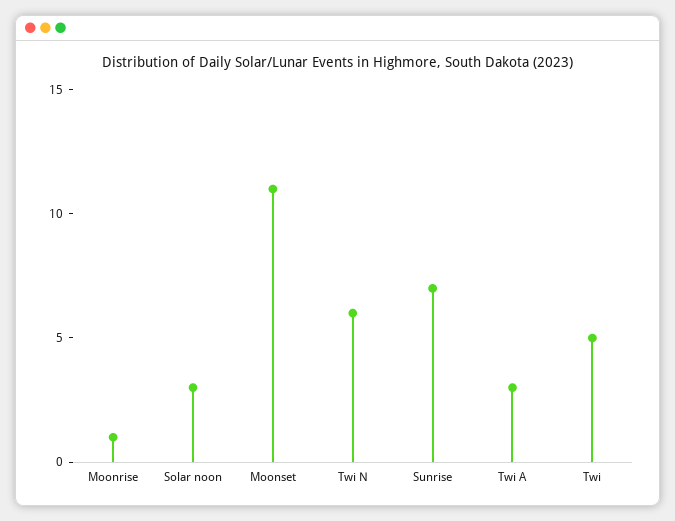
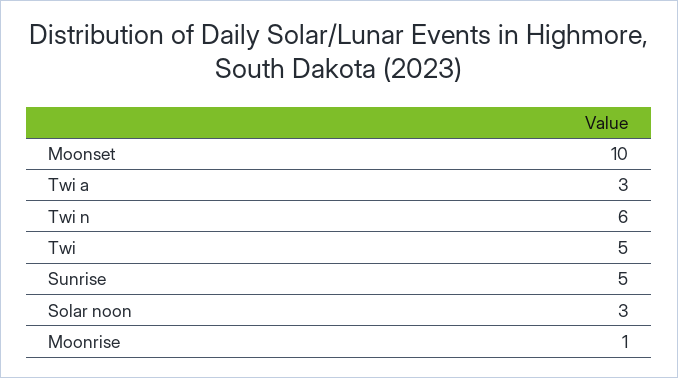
Moonset: 11 -> 10
Sunrise: 7 -> 5

